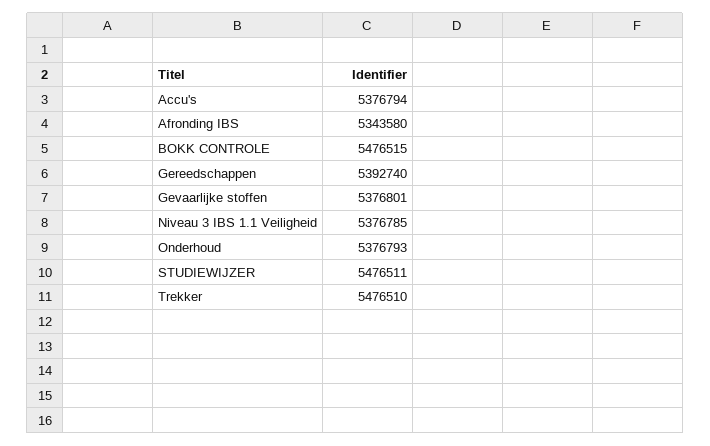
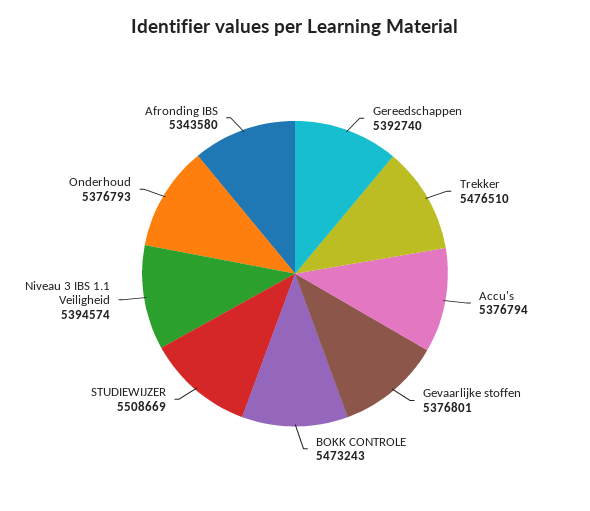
BOKK CONTROLE: 5476515 -> 5473243
Niveau 3 IBS 1.1 Veiligheid: 5376785 -> 5394574
STUDIEWIJZER: 5476511 -> 5508669

